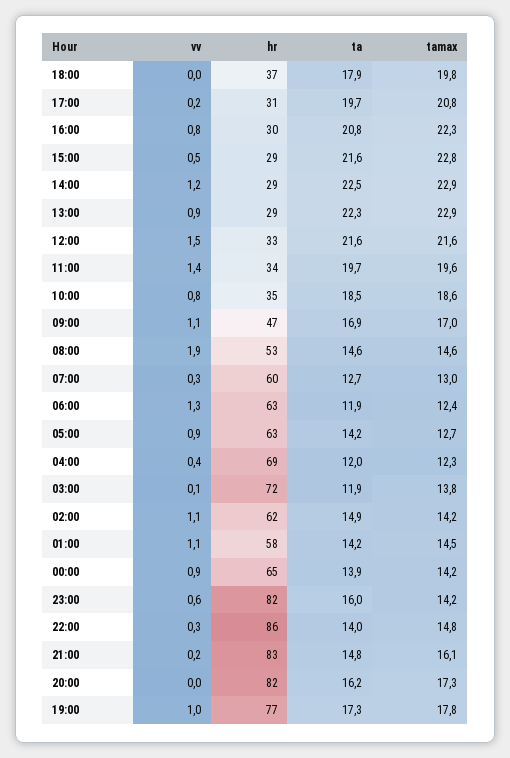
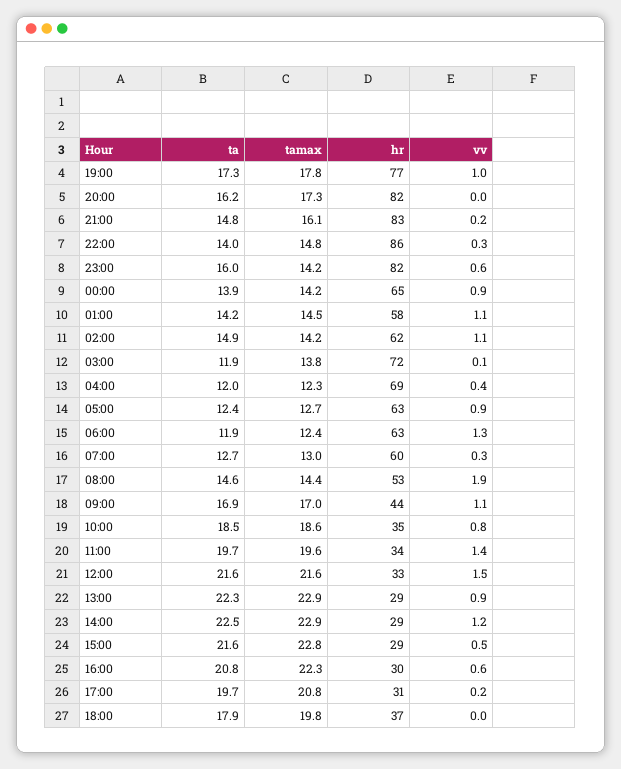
vv, 16:00: 0.8 -> 0.6
hr, 09:00: 47 -> 44
tamax, 08:00: 14.6 -> 14.4
ta, 05:00: 14.2 -> 12.4

